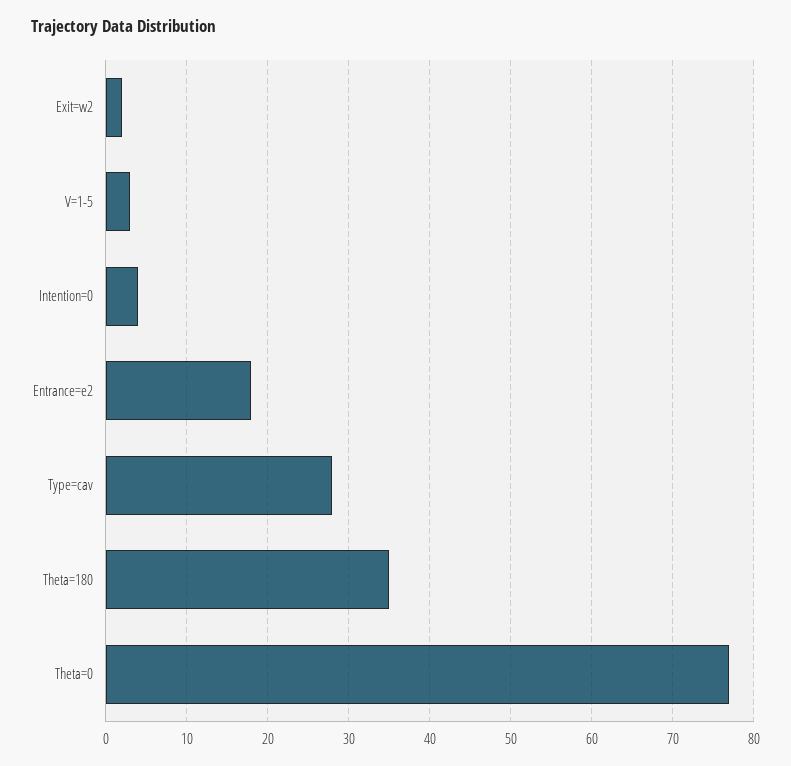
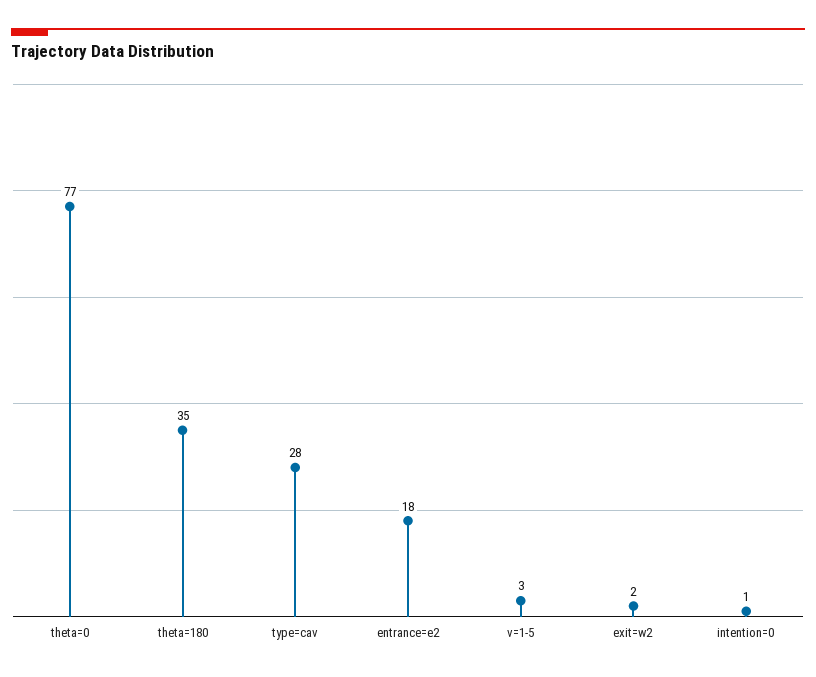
Intention=0: 4 -> 1

